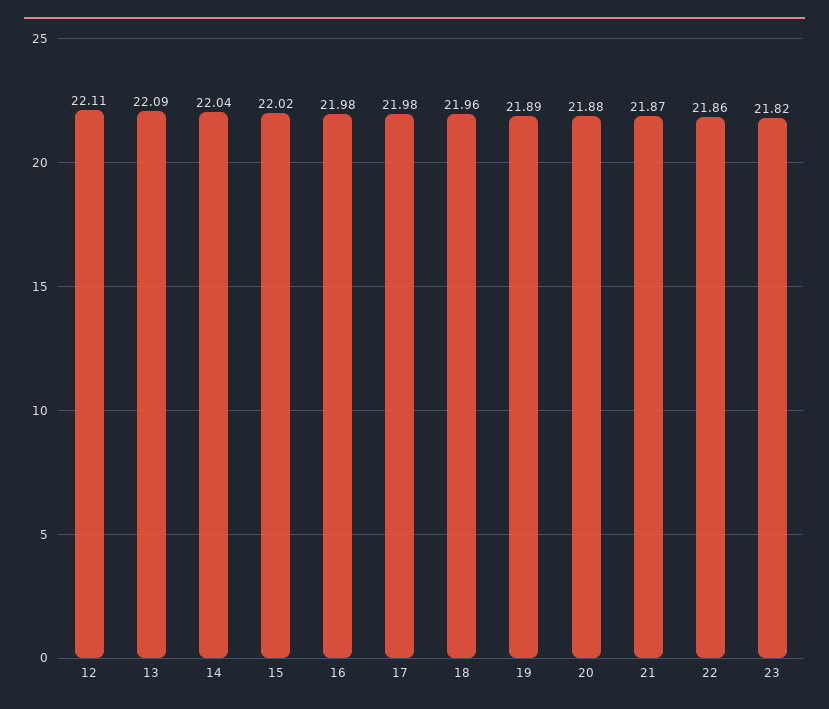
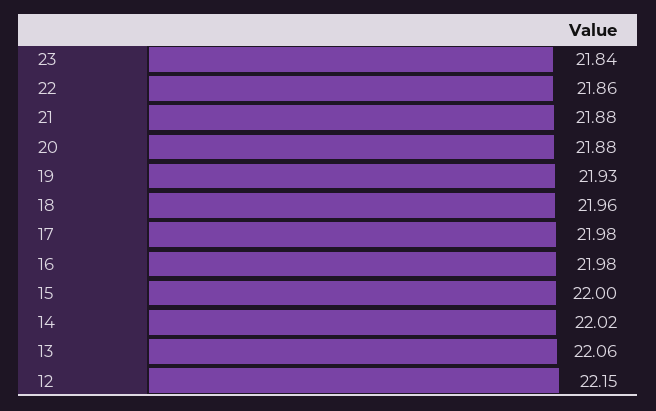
12: 22.11 -> 22.15
13: 22.09 -> 22.06
14: 22.04 -> 22.02
15: 22.02 -> 22
19: 21.89 -> 21.93
21: 21.87 -> 21.88
23: 21.82 -> 21.84

